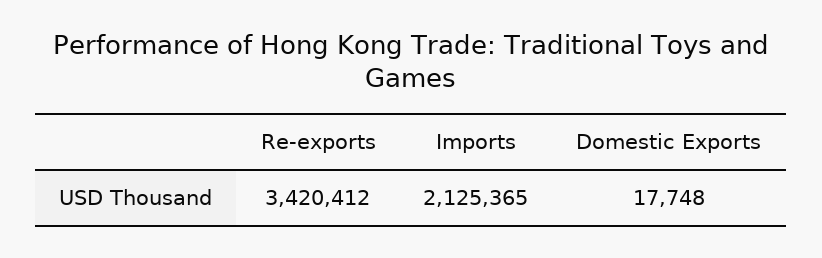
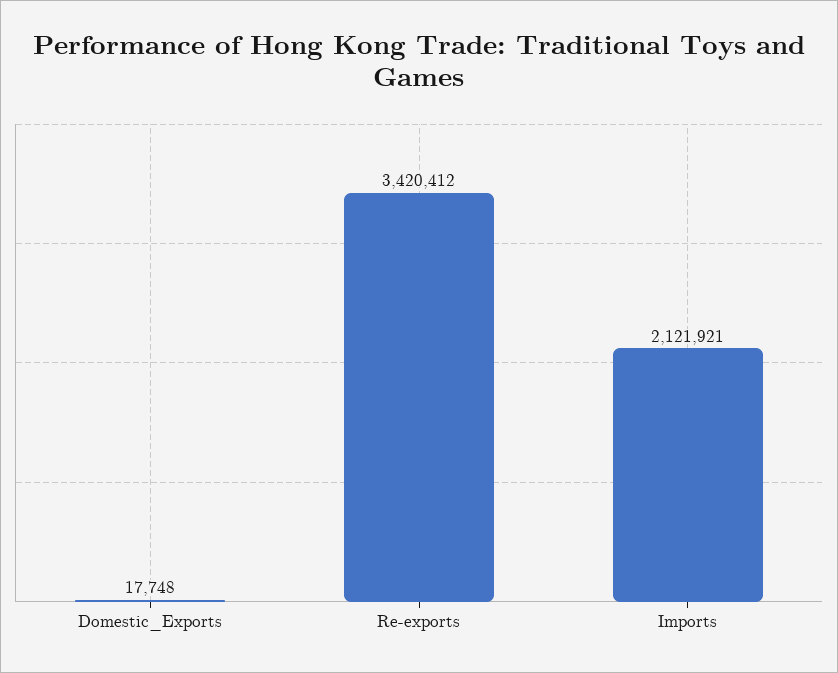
Imports: 2125365 -> 2121921

